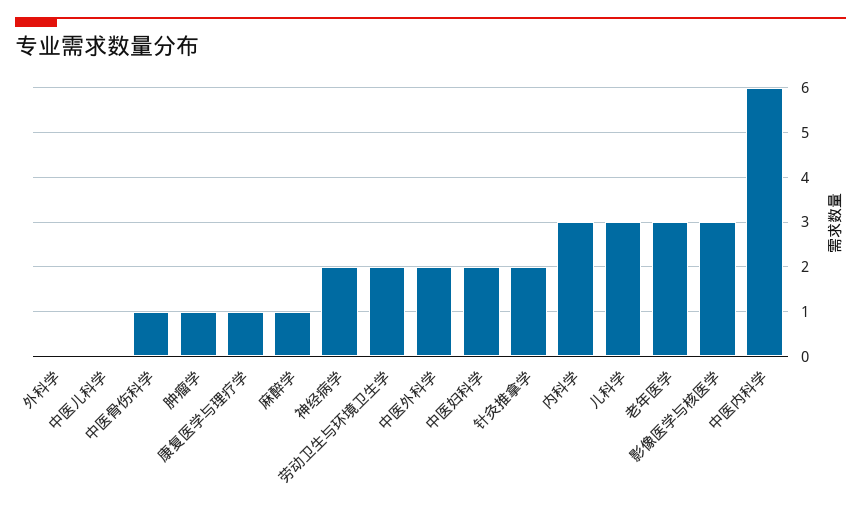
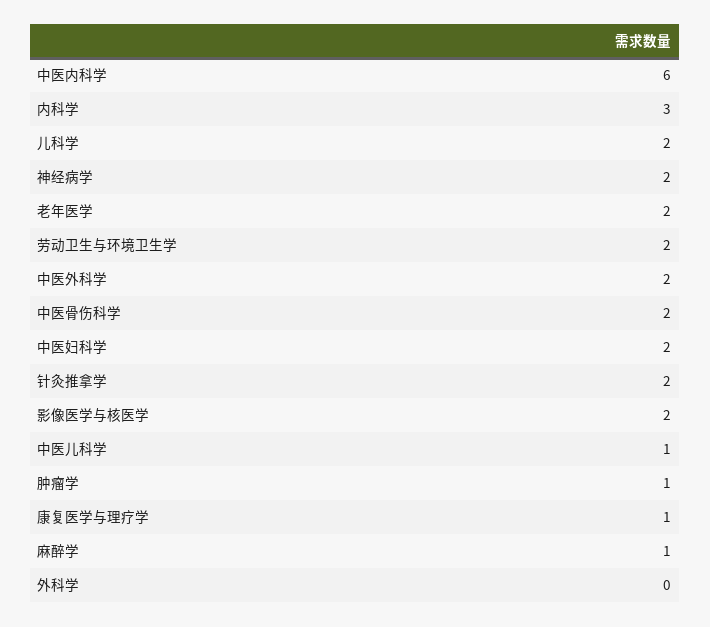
中医儿科学: 0 -> 1
中医骨伤科学: 1 -> 2
儿科学: 3 -> 2
老年医学: 3 -> 2
影像医学与核医学: 3 -> 2

